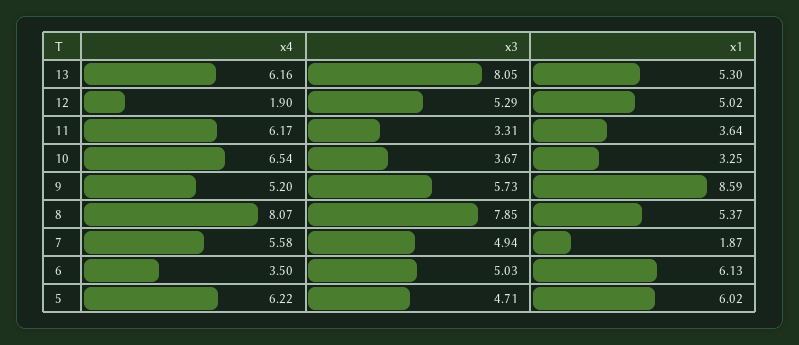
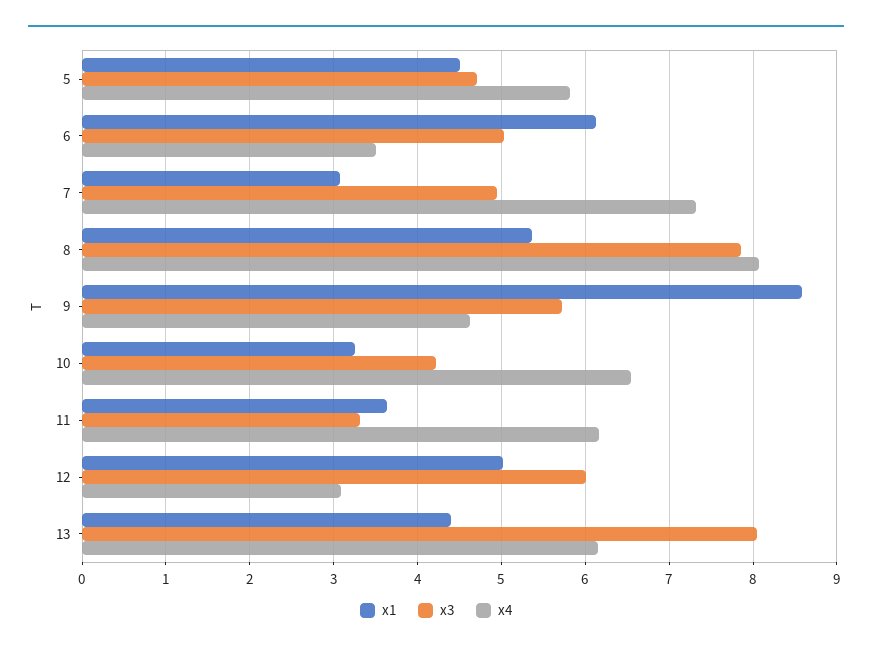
x1, 13: 5.3 -> 4.4
x4, 12: 1.9 -> 3.1
x3, 12: 5.29 -> 6
x3, 10: 3.67 -> 4.2
x4, 9: 5.2 -> 4.6
x4, 7: 5.58 -> 7.3
x1, 7: 1.87 -> 3.1
x4, 5: 6.22 -> 5.8
x1, 5: 6.02 -> 4.5

